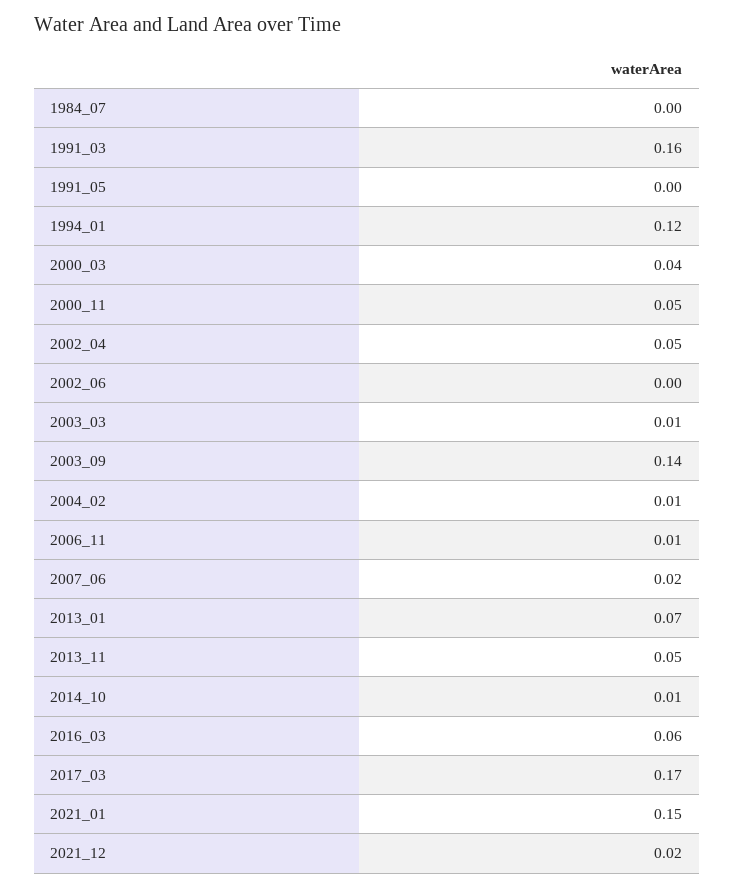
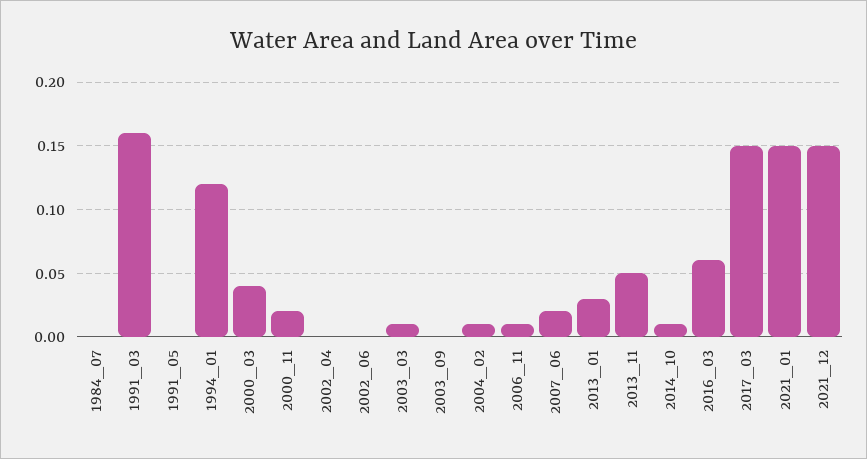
2000_11: 0.05 -> 0.02
2002_04: 0.05 -> 0
2003_09: 0.14 -> 0
2013_01: 0.07 -> 0.03
2017_03: 0.17 -> 0.15
2021_12: 0.02 -> 0.15

